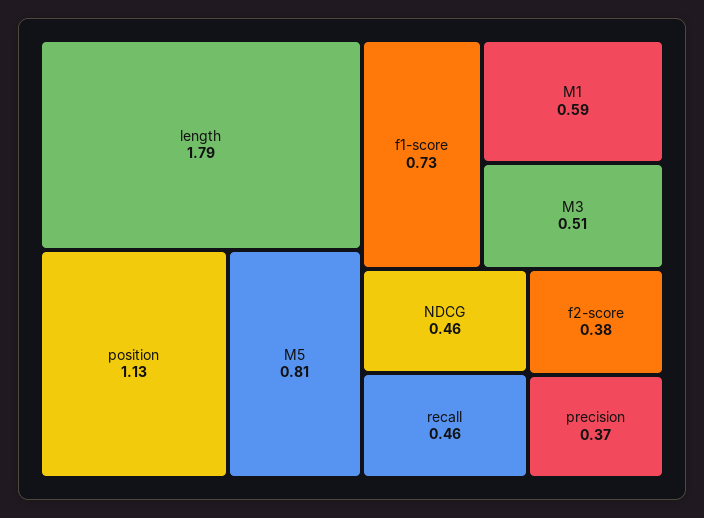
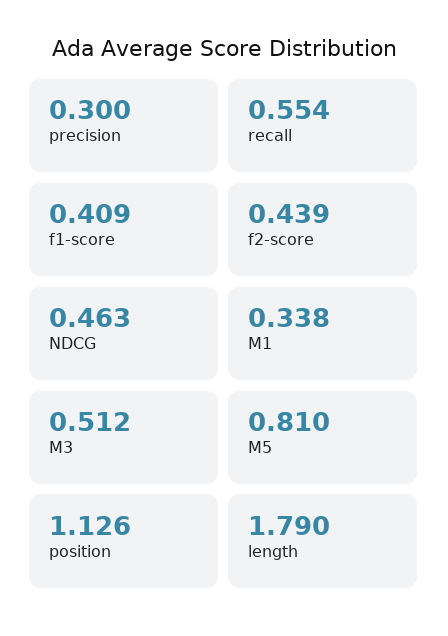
f1-score: 0.73 -> 0.409
M1: 0.59 -> 0.338
recall: 0.46 -> 0.554
f2-score: 0.38 -> 0.439
precision: 0.37 -> 0.3

